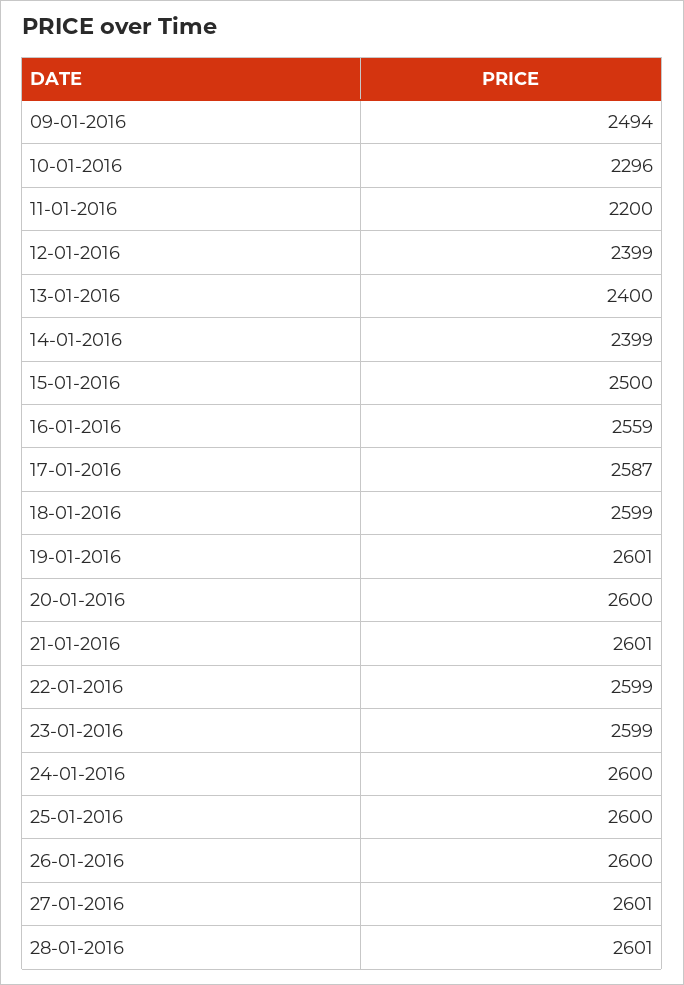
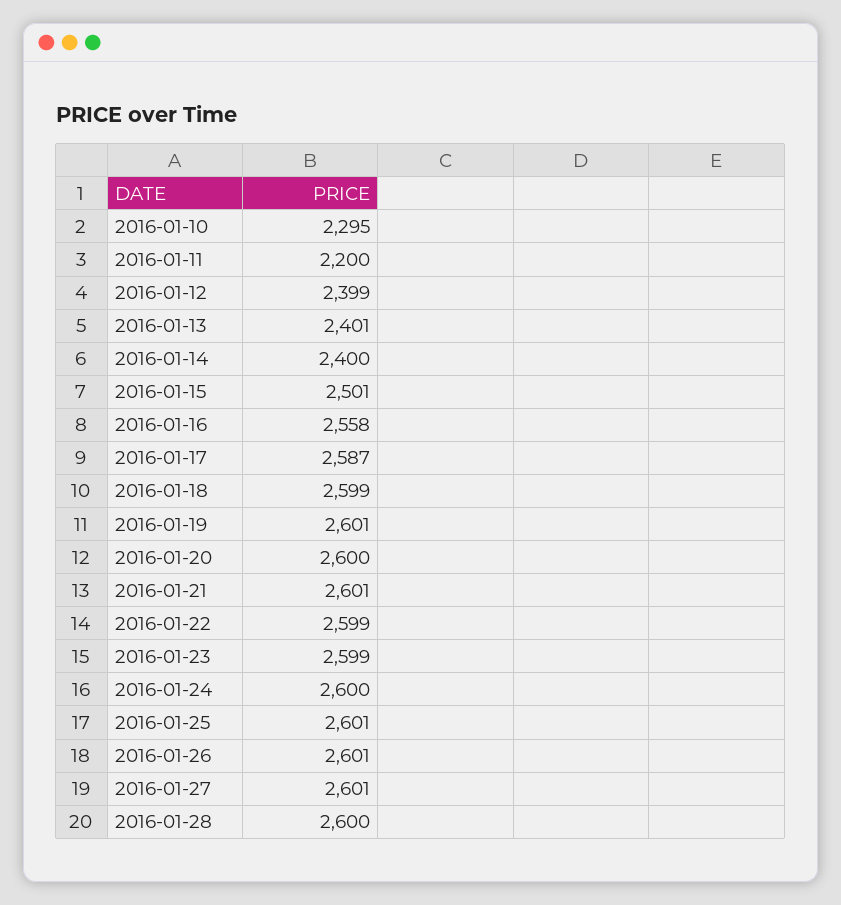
09-01-2016: 2494 -> none
10-01-2016: 2296 -> 2295
13-01-2016: 2400 -> 2401
14-01-2016: 2399 -> 2400
15-01-2016: 2500 -> 2501
16-01-2016: 2559 -> 2558
25-01-2016: 2600 -> 2601
26-01-2016: 2600 -> 2601
28-01-2016: 2601 -> 2600

